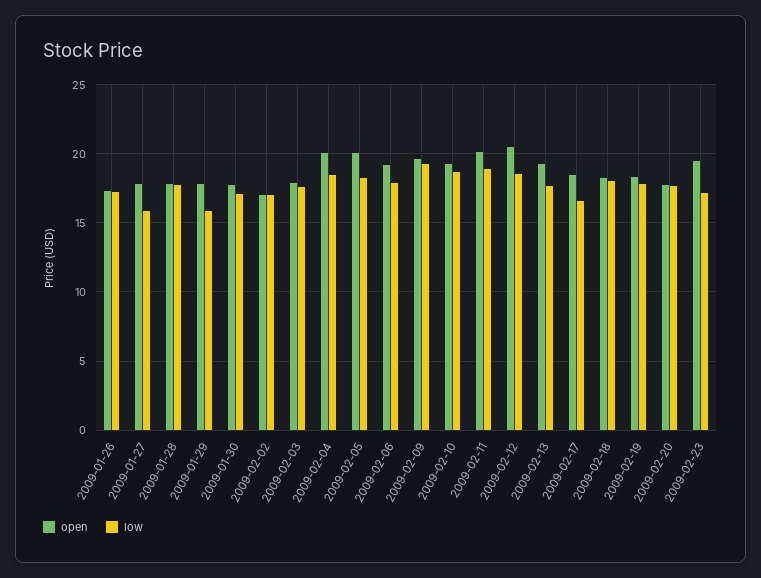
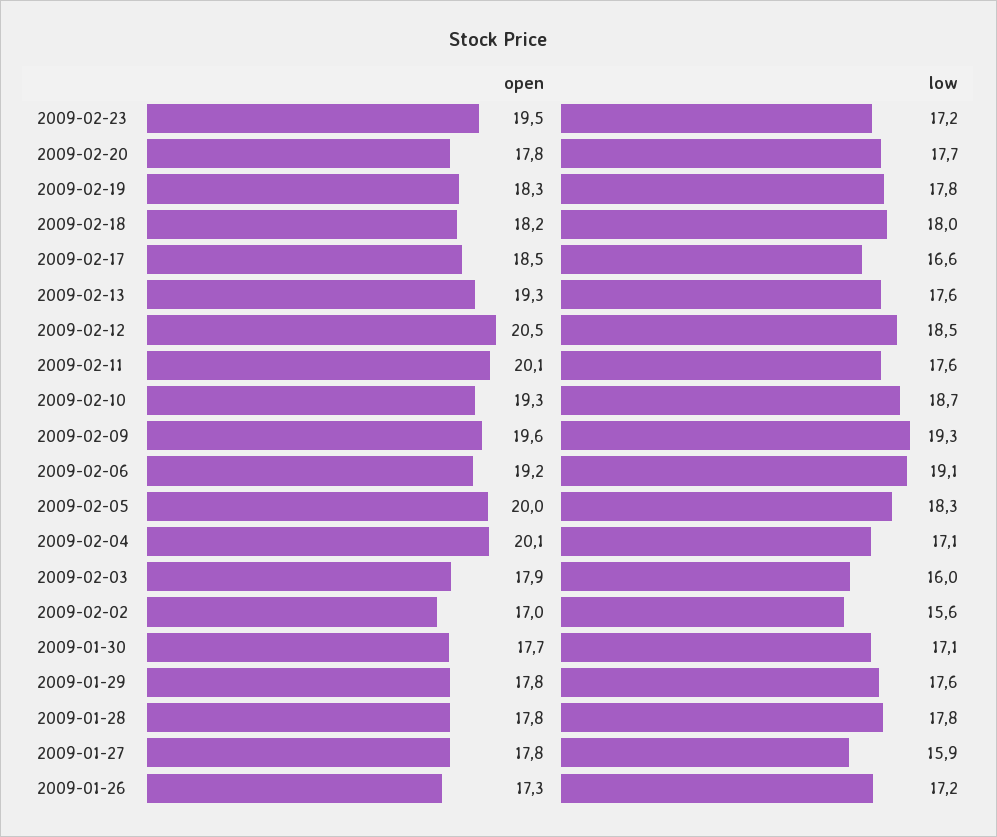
low, 2009-01-29: 16 -> 17.6
low, 2009-02-02: 17 -> 15.6
low, 2009-02-03: 17.5 -> 16
low, 2009-02-04: 18.5 -> 17.1
low, 2009-02-06: 18 -> 19.1
low, 2009-02-11: 19 -> 17.6

